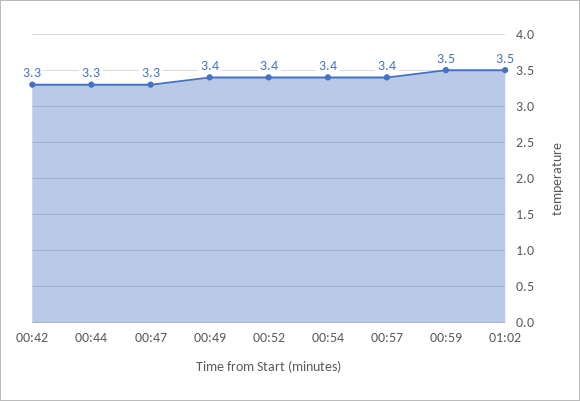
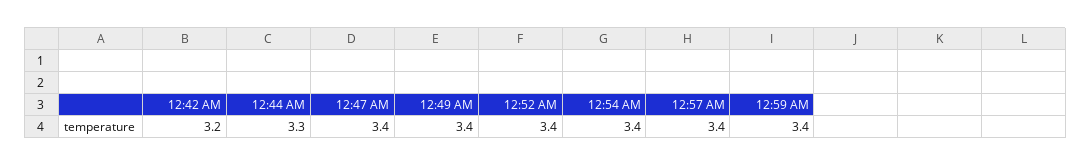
00:42: 3.3 -> 3.2
00:47: 3.3 -> 3.4
00:59: 3.5 -> 3.4
01:02: 3.5 -> none

